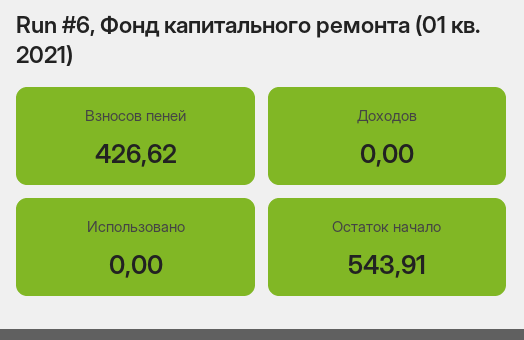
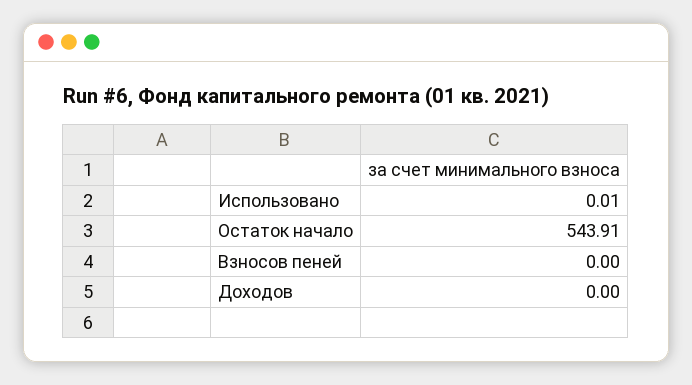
Взносов пеней: 426.62 -> 0
Использовано: 0 -> 0.01

